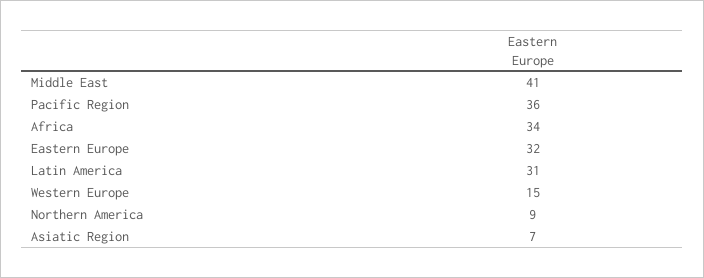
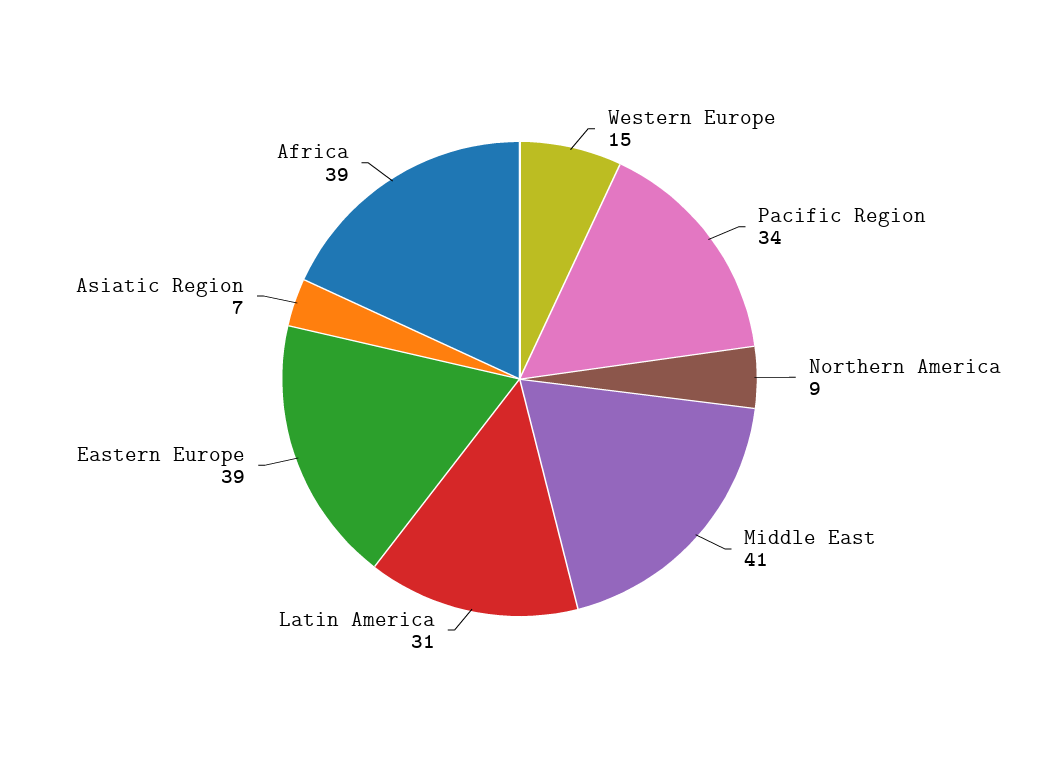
Pacific Region: 36 -> 34
Africa: 34 -> 39
Eastern Europe: 32 -> 39

